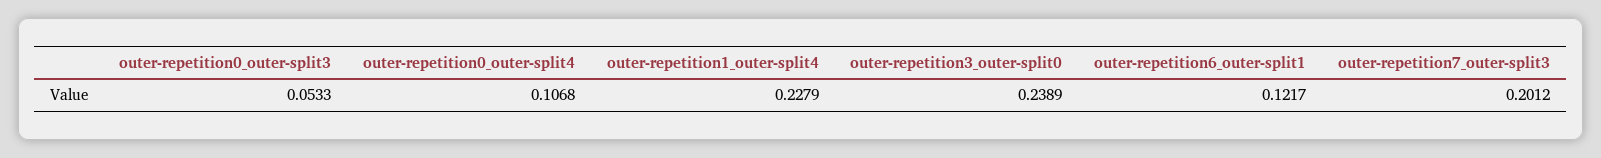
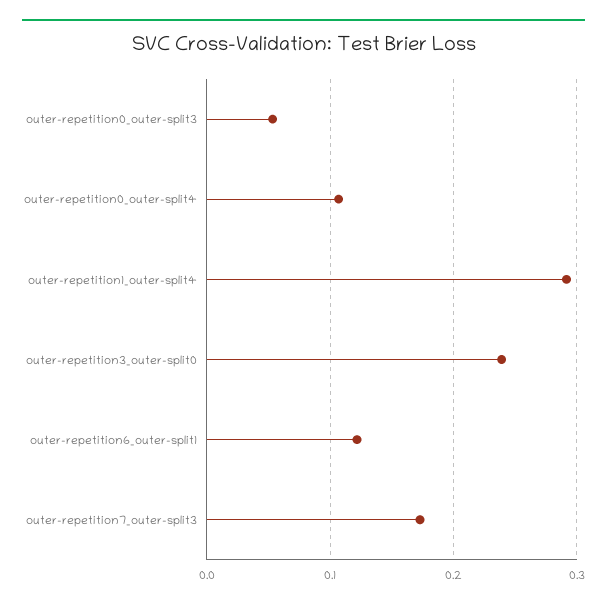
outer-repetition1_outer-split4: 0.2279 -> 0.29
outer-repetition7_outer-split3: 0.2012 -> 0.17

